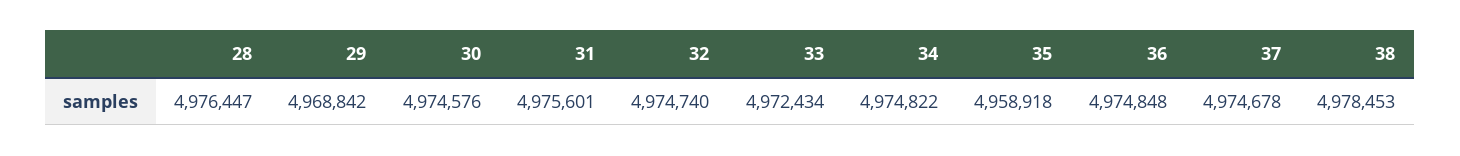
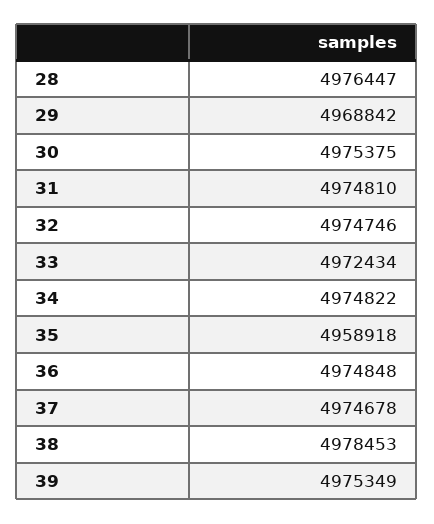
30: 4974576 -> 4975375
31: 4975601 -> 4974810
32: 4974740 -> 4974746
39: none -> 4975349

